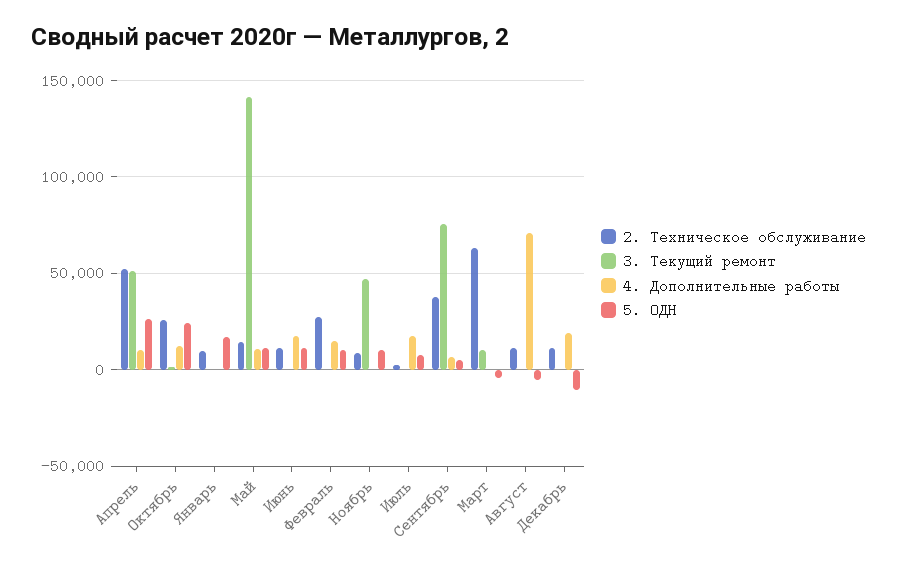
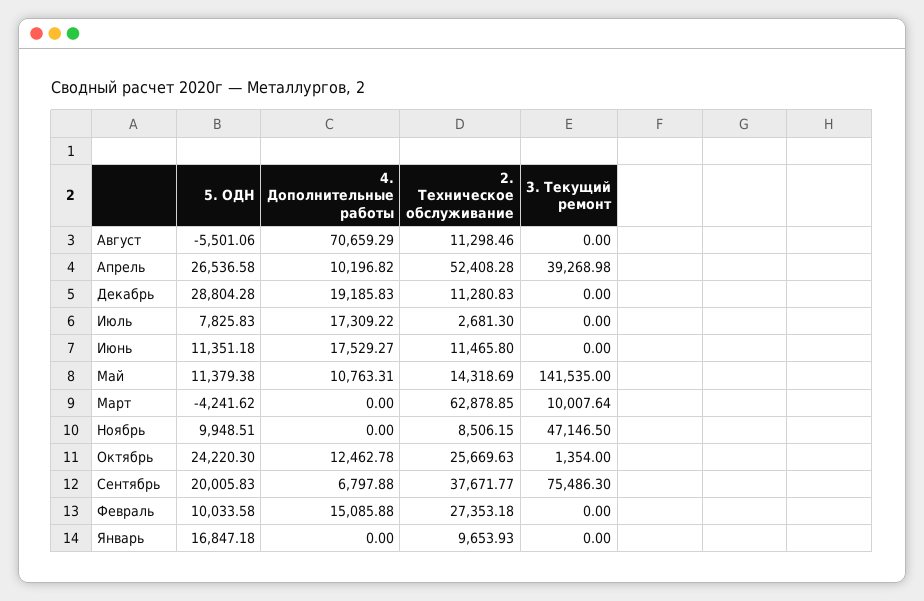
3. Текущий ремонт, Апрель: 50000 -> 39268.98
5. ОДН, Сентябрь: 5000 -> 20005.83
5. ОДН, Декабрь: -10000 -> 28804.28

